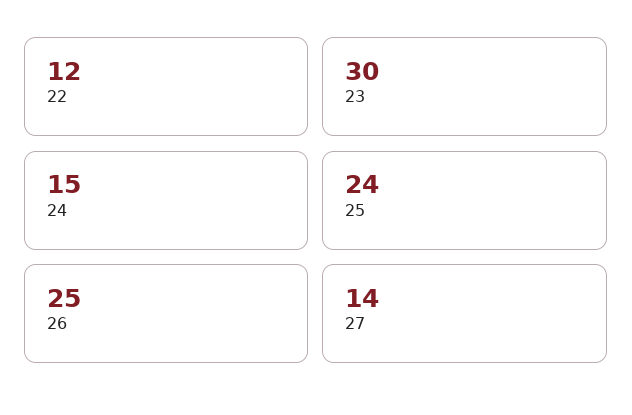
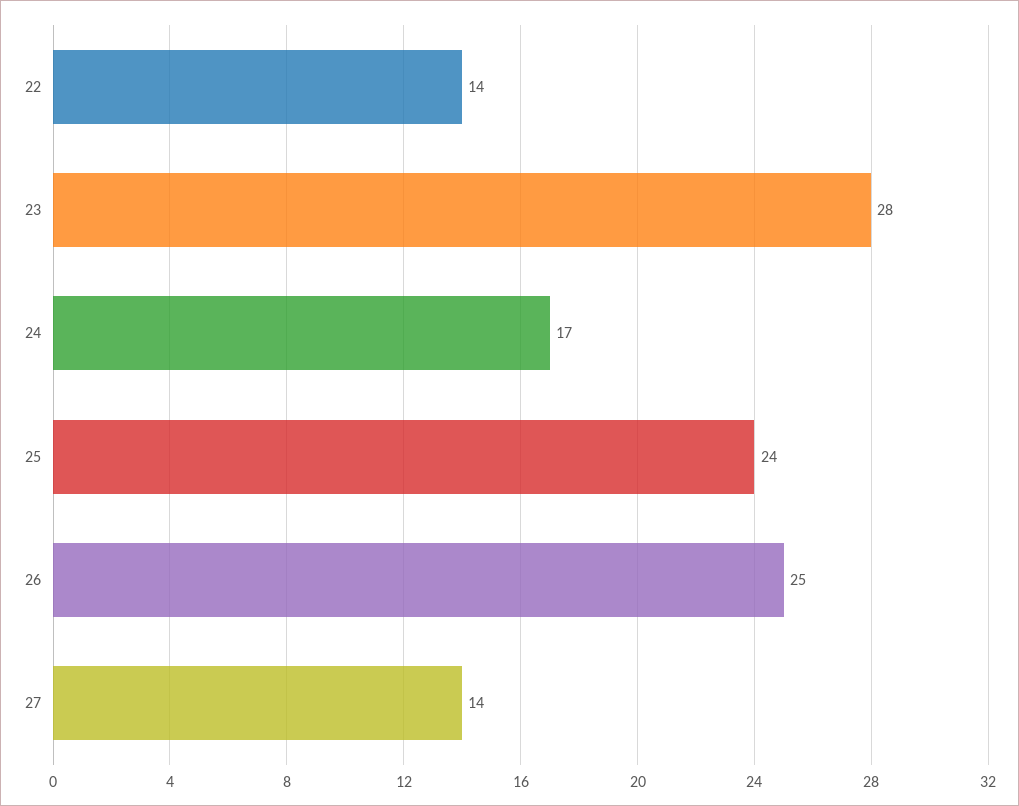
22: 12 -> 14
23: 30 -> 28
24: 15 -> 17

